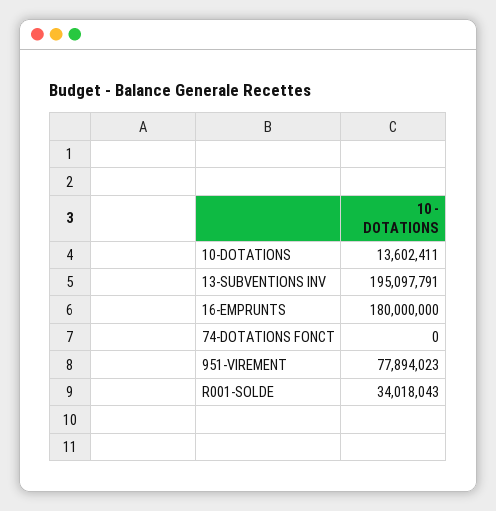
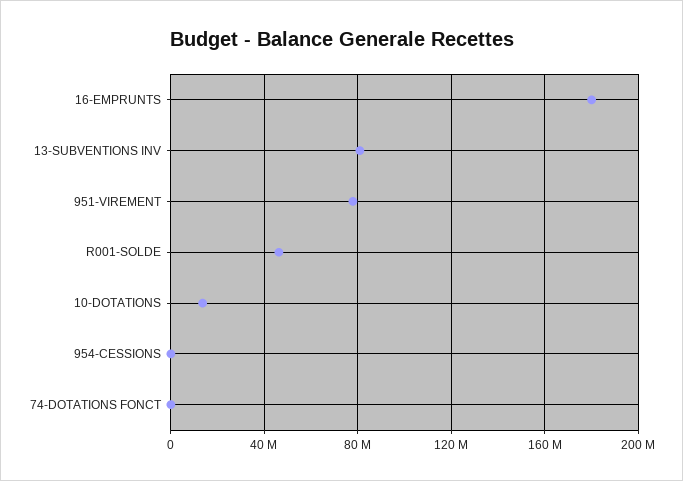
13-SUBVENTIONS INV: 195097791 -> 80000000
R001-SOLDE: 34018043 -> 45000000
954-CESSIONS: none -> 0

